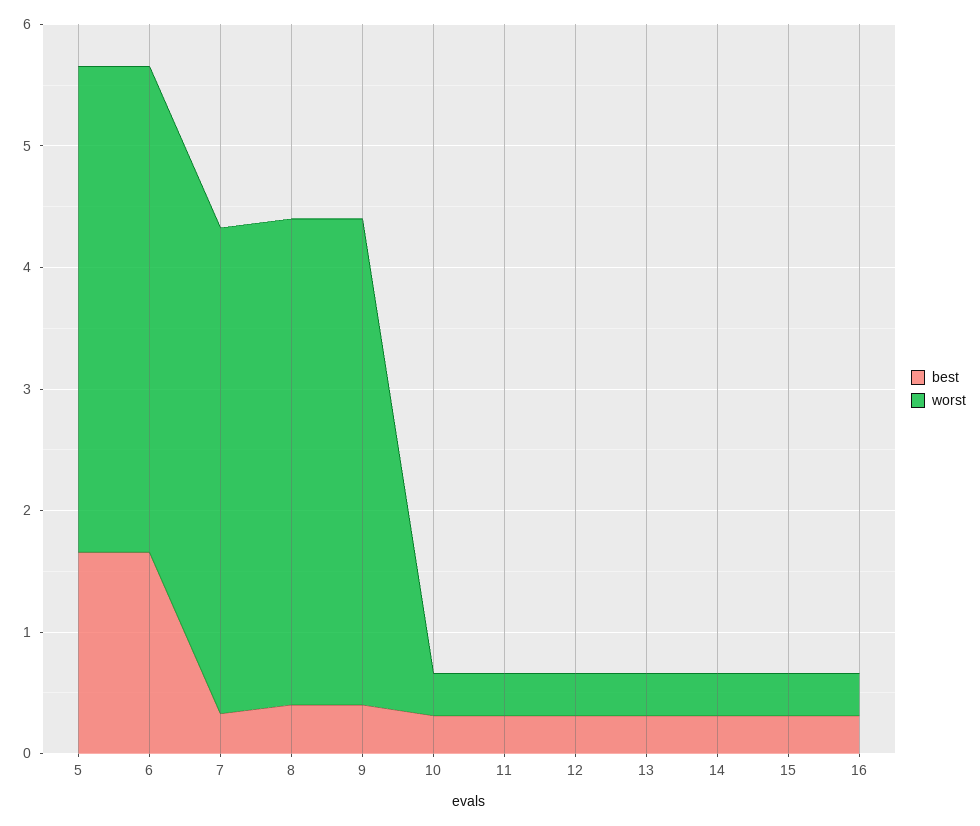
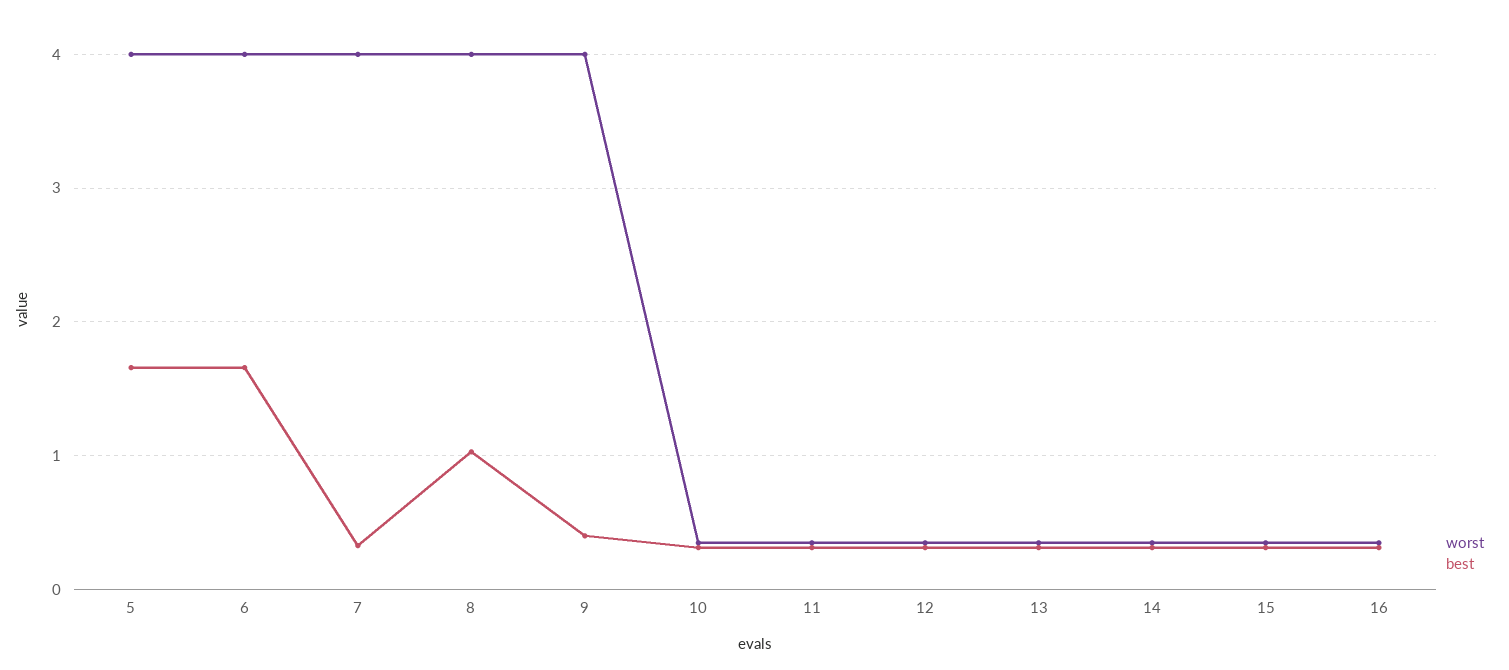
best, 8: 0.4 -> 1

